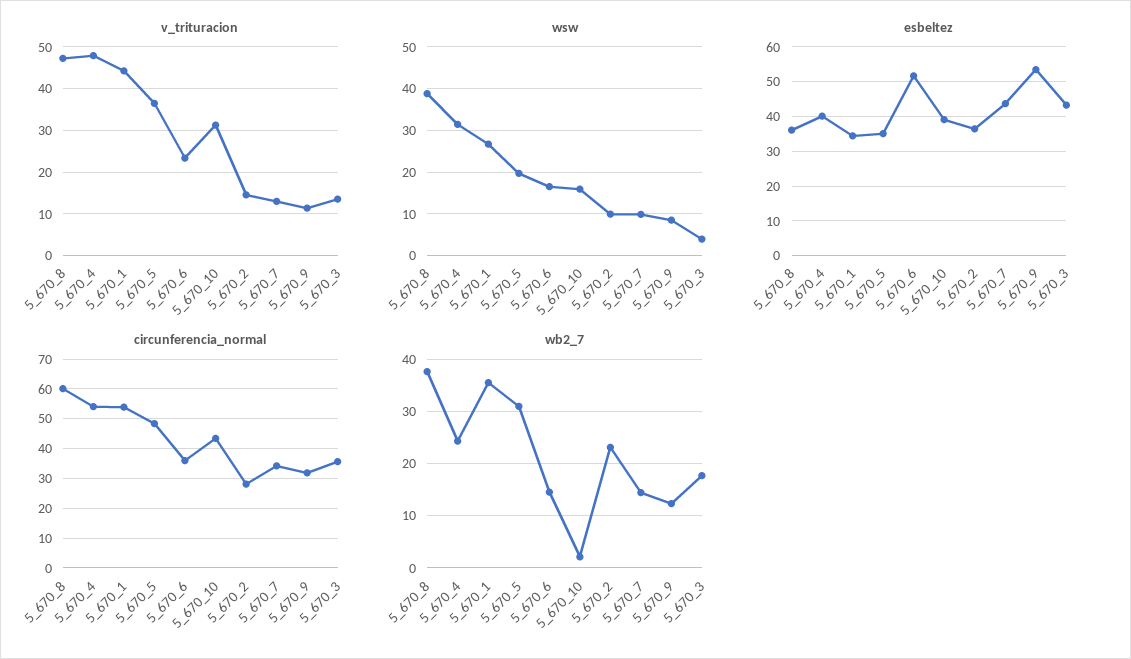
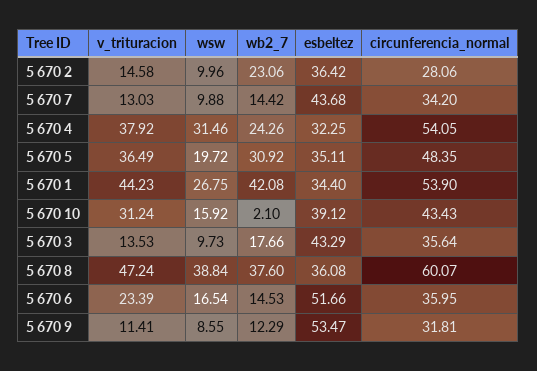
v_trituracion, 5_670_4: 48 -> 37.92
wsw, 5_670_3: 4 -> 9.73
esbeltez, 5_670_4: 40 -> 32.25
wb2_7, 5_670_1: 36 -> 42.08

